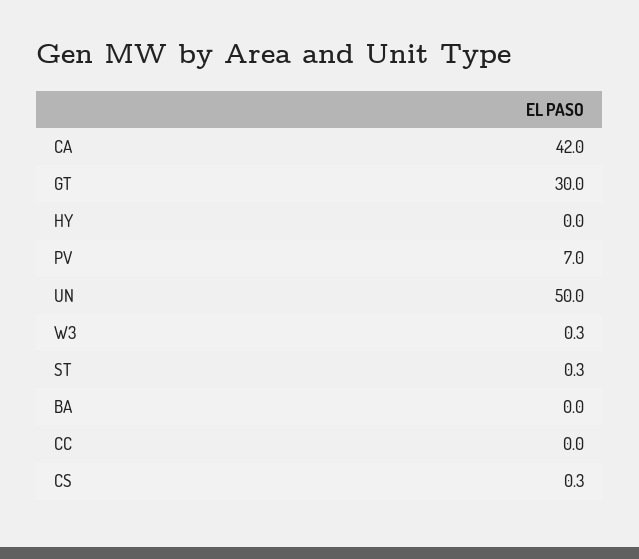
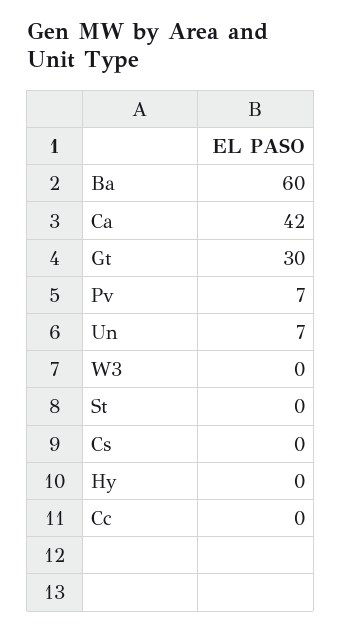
UN: 50 -> 7
BA: 0 -> 60

